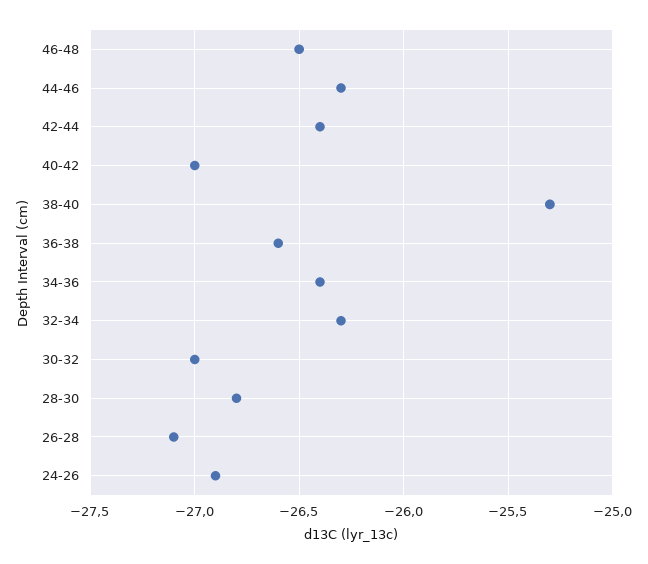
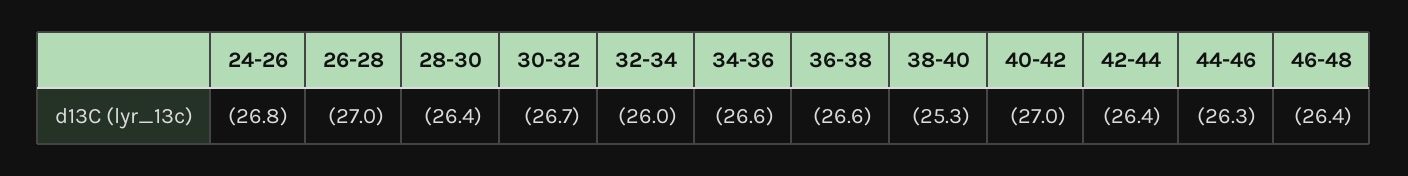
46-48: -26.5 -> -26.4
34-36: -26.4 -> -26.6
32-34: -26.3 -> -26
30-32: -27 -> -26.7
28-30: -26.8 -> -26.4
26-28: -27.1 -> -27
24-26: -26.9 -> -26.8

